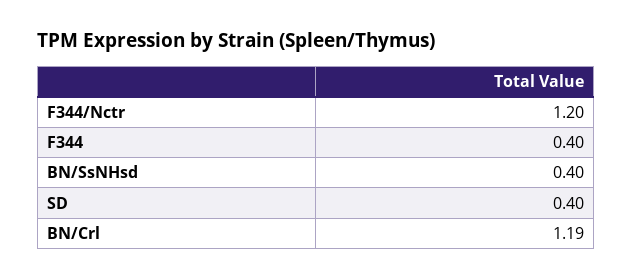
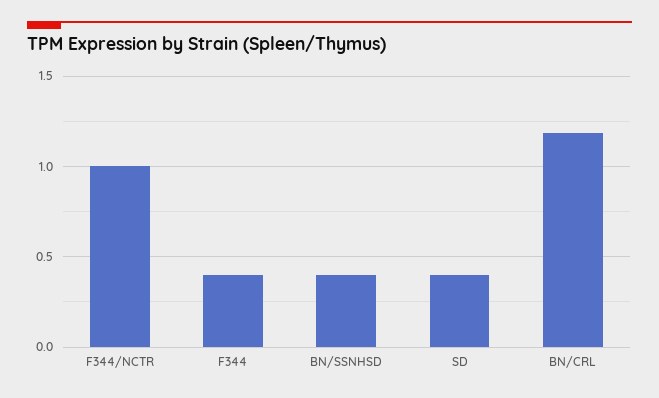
F344/Nctr: 1.2 -> 1

